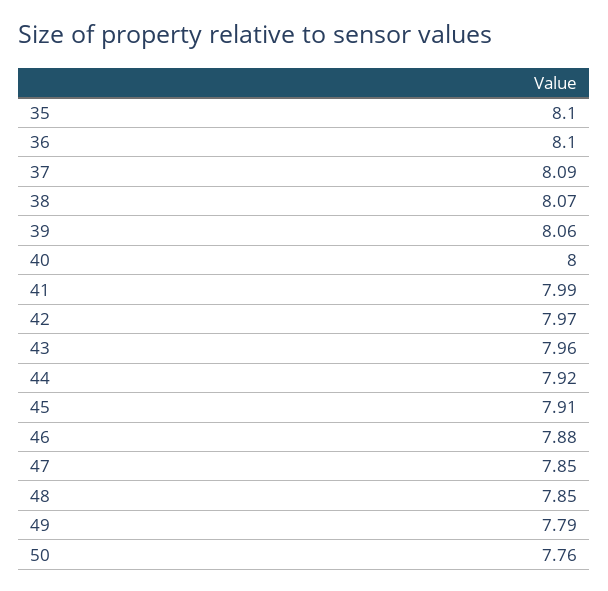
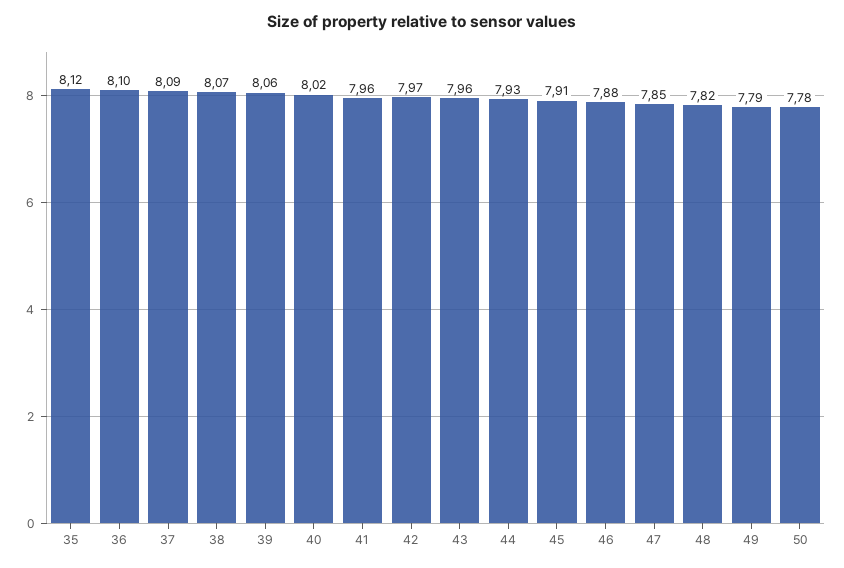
35: 8.1 -> 8.12
40: 8 -> 8.02
41: 7.99 -> 7.96
44: 7.92 -> 7.93
48: 7.85 -> 7.82
50: 7.76 -> 7.78

